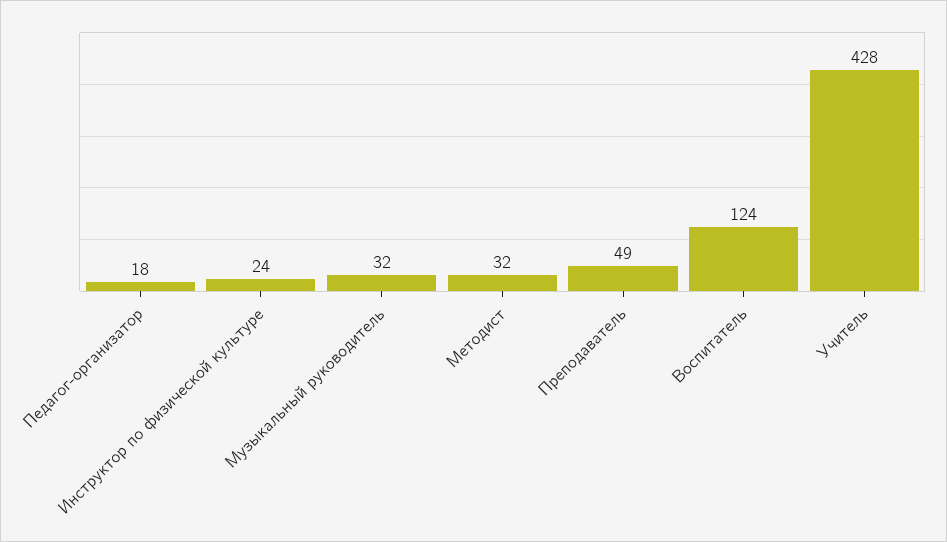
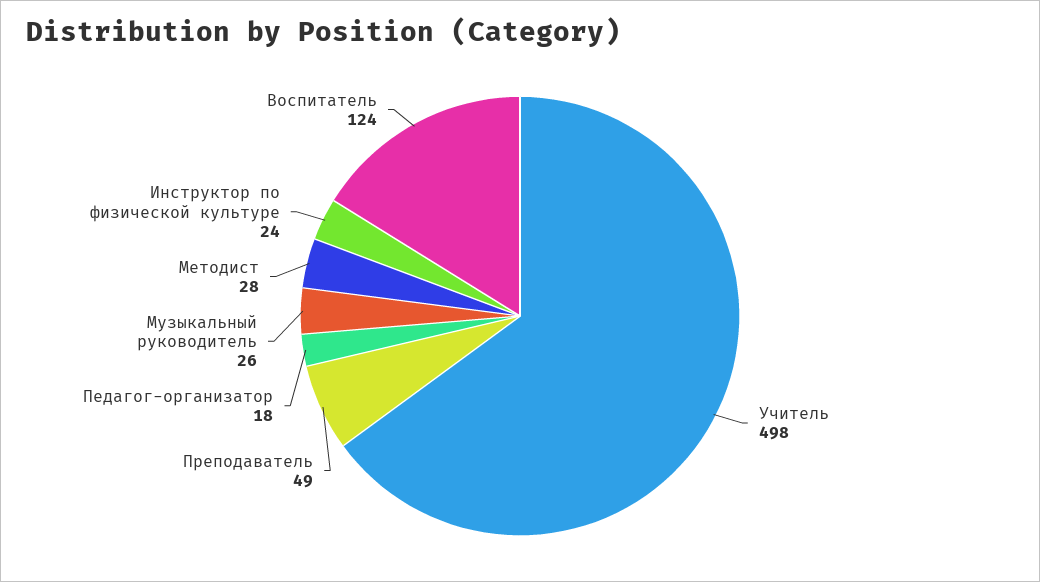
Музыкальный руководитель: 32 -> 26
Методист: 32 -> 28
Учитель: 428 -> 498

